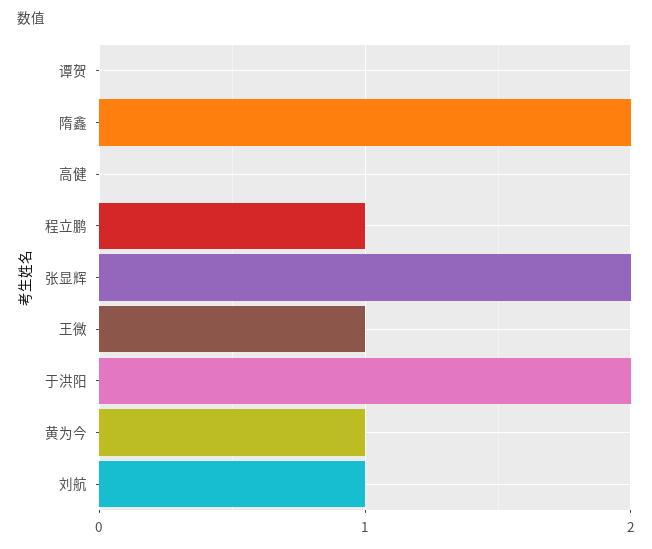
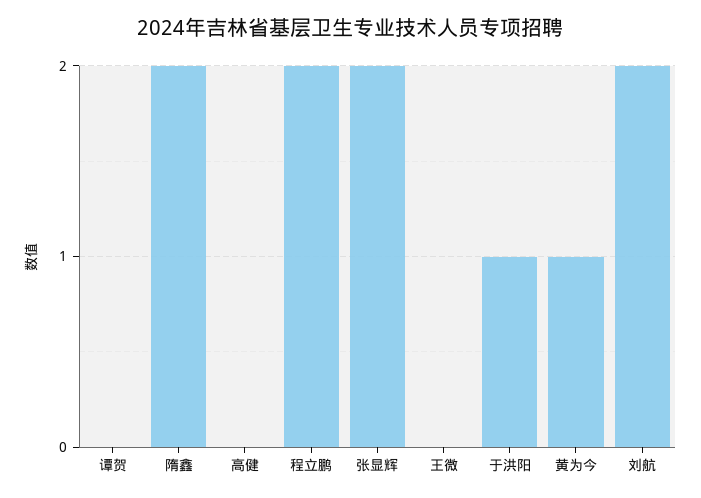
程立鹏: 1 -> 2
王微: 1 -> 0
于洪阳: 2 -> 1
刘航: 1 -> 2

